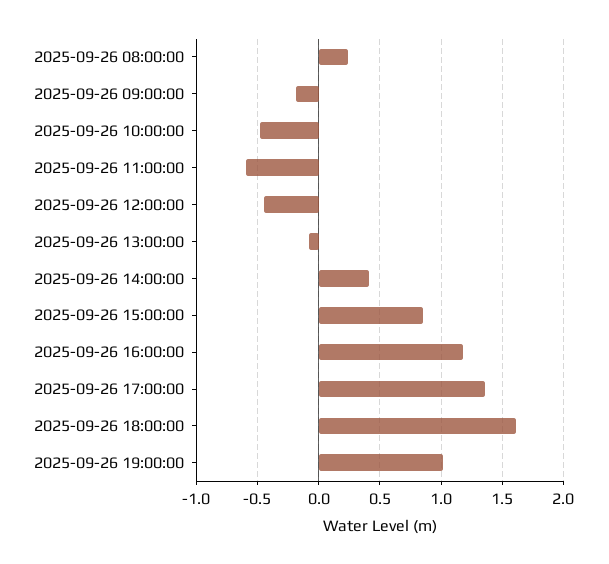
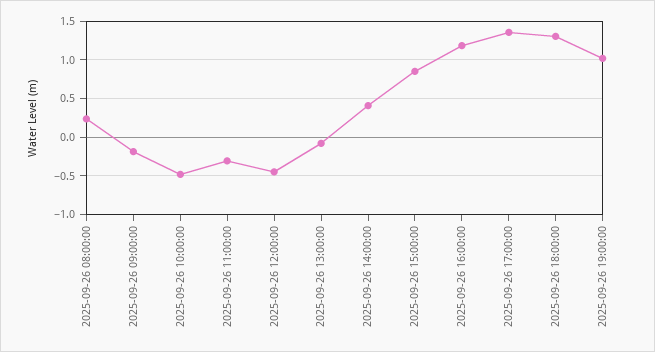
2025-09-26 11:00:00: -0.6 -> -0.3
2025-09-26 18:00:00: 1.6 -> 1.3

